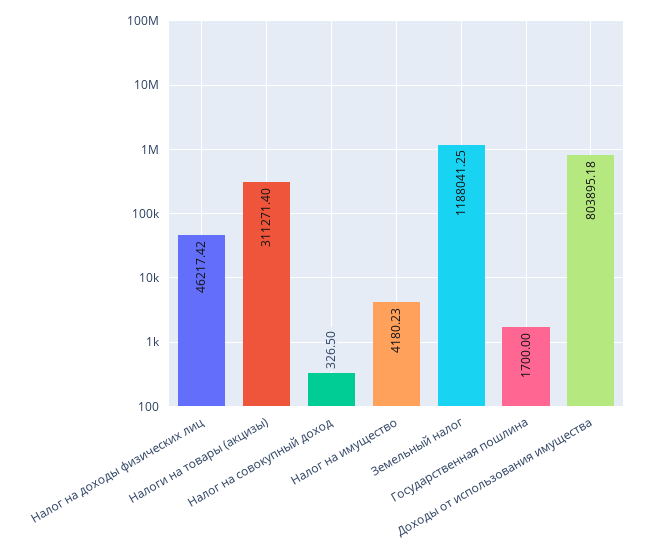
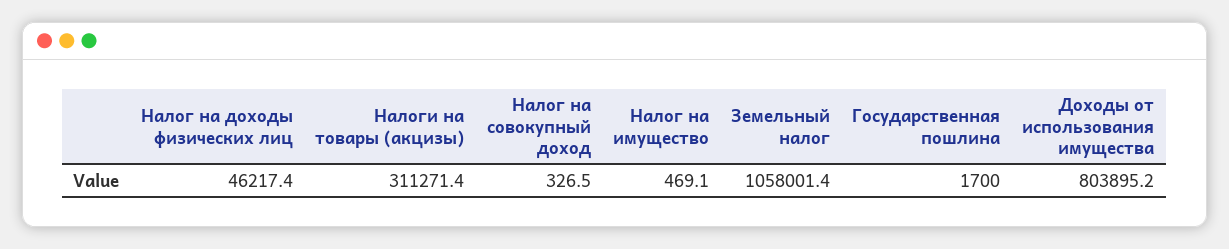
Налог на имущество: 4180.23 -> 469.1
Земельный налог: 1188041.25 -> 1058001.4

